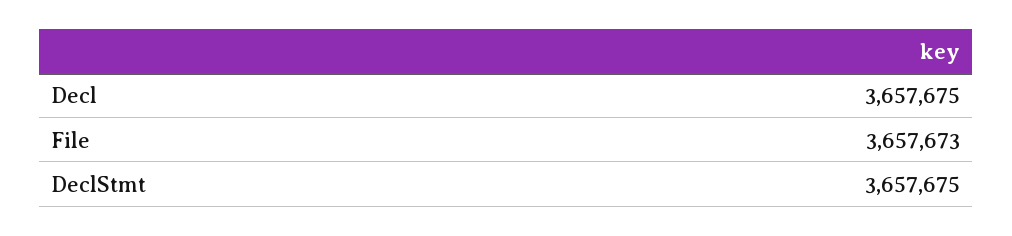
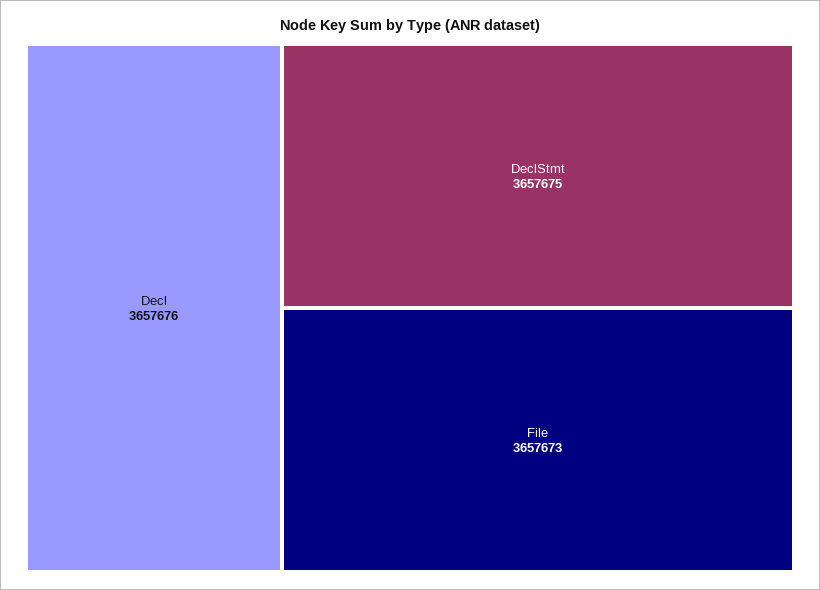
Decl: 3657675 -> 3657676

